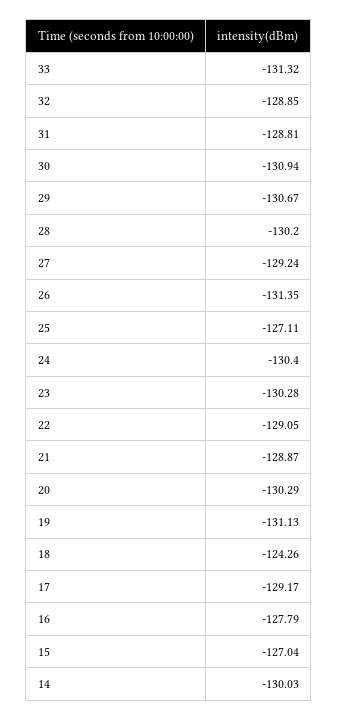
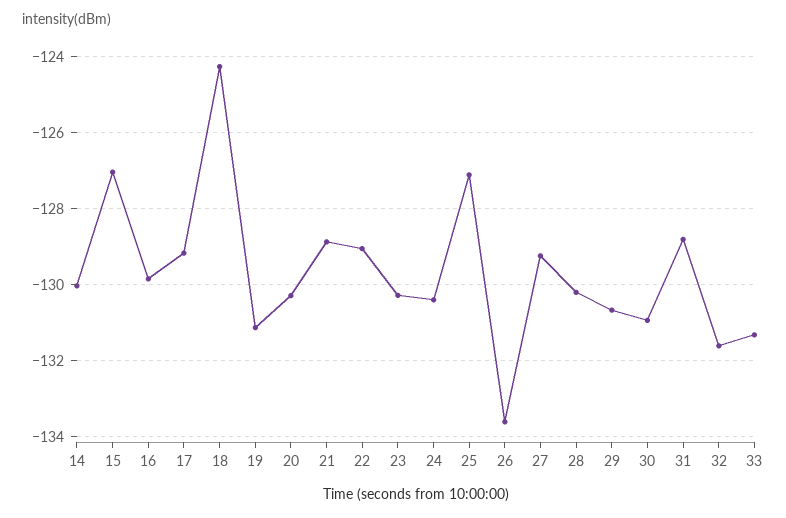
32: -128.85 -> -131.6
26: -131.35 -> -133.6
16: -127.79 -> -129.8

